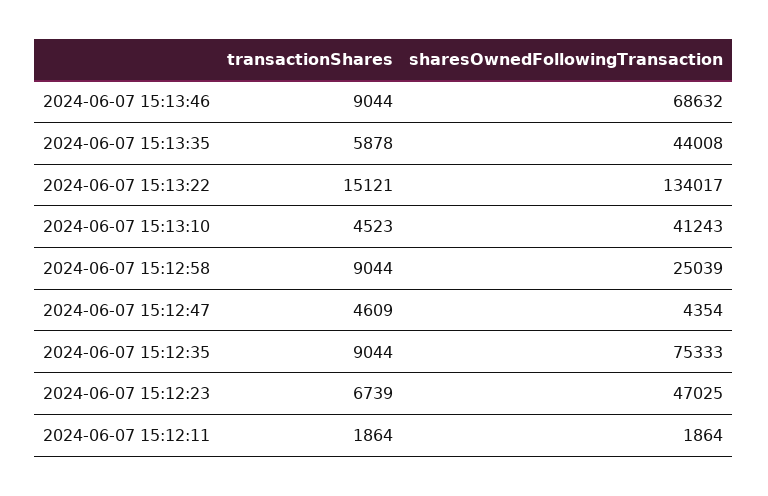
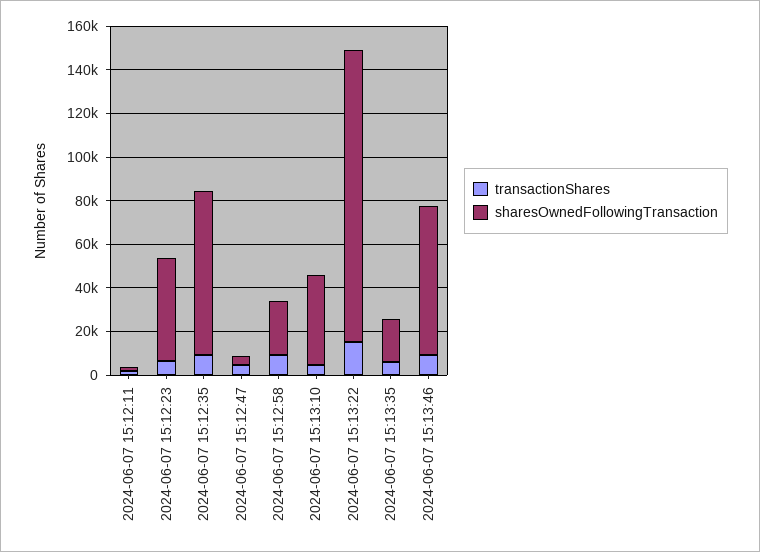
sharesOwnedFollowingTransaction, 2024-06-07 15:13:35: 44008 -> 20000

